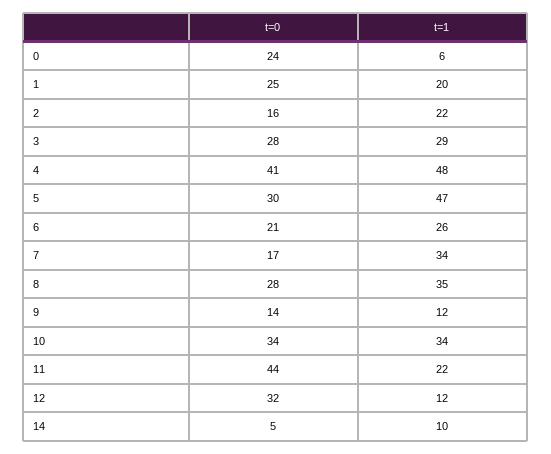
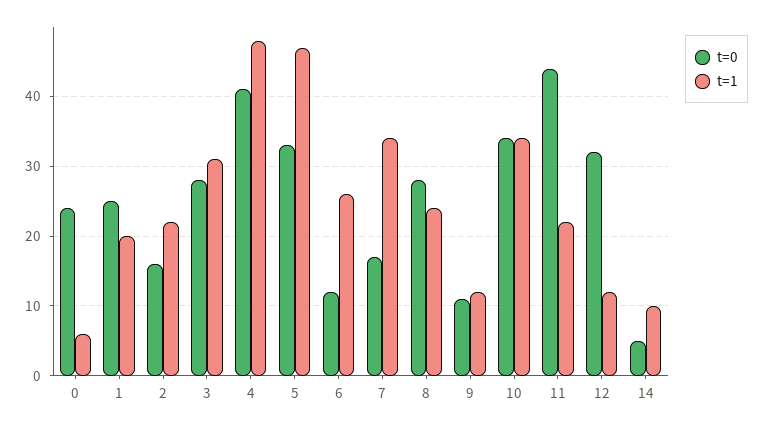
t=1, 3: 29 -> 31
t=0, 5: 30 -> 33
t=0, 6: 21 -> 12
t=1, 8: 35 -> 24
t=0, 9: 14 -> 11

